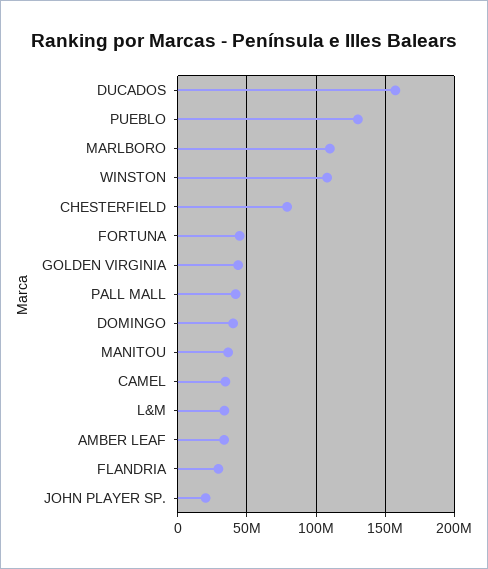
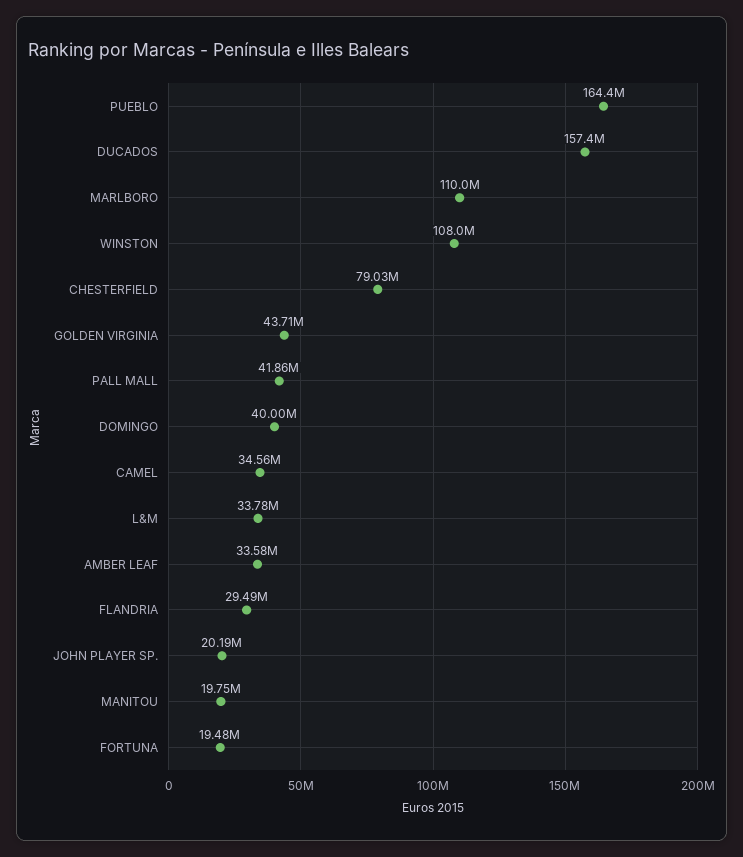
PUEBLO: 130000000 -> 164400000
FORTUNA: 45000000 -> 19480000
MANITOU: 35000000 -> 19750000

